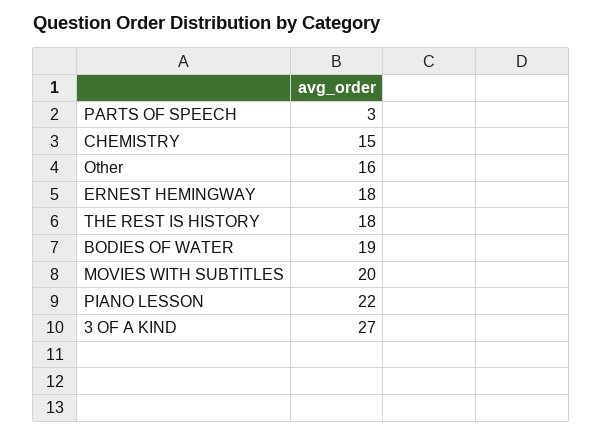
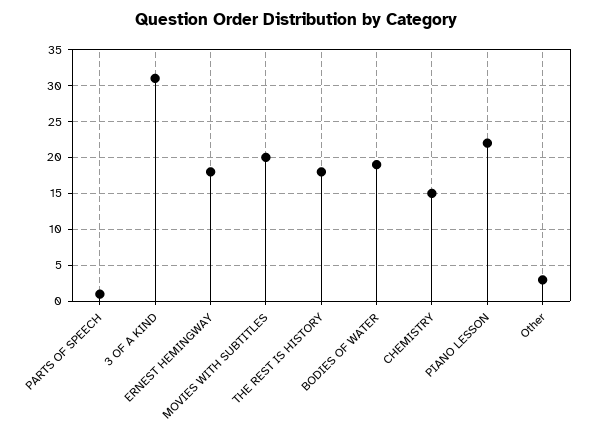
PARTS OF SPEECH: 3 -> 1
Other: 16 -> 3
3 OF A KIND: 27 -> 31

